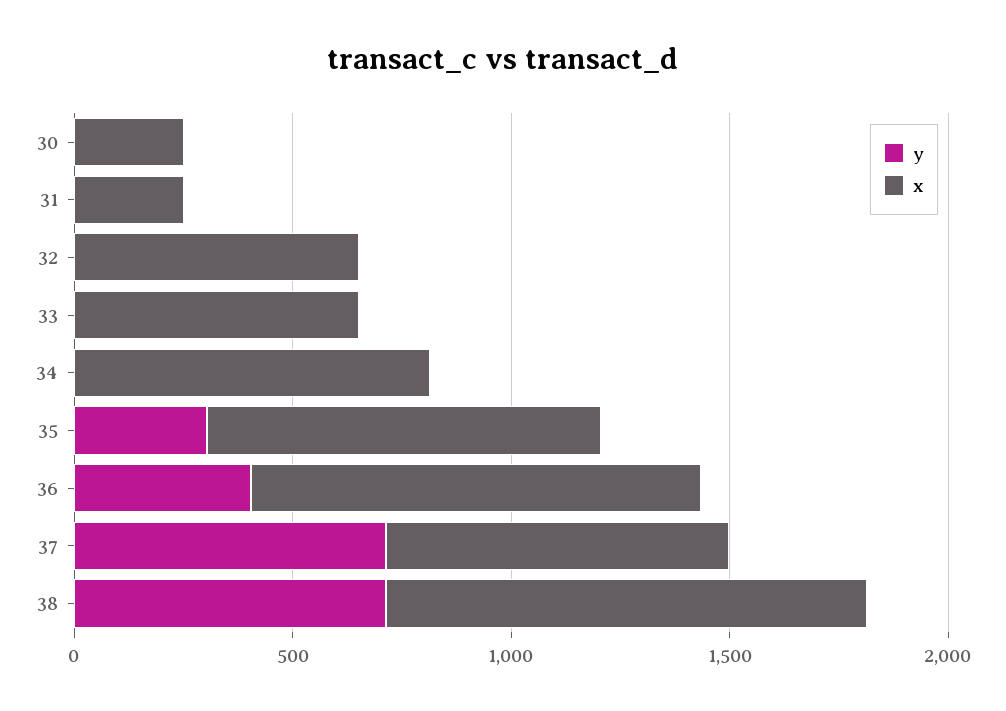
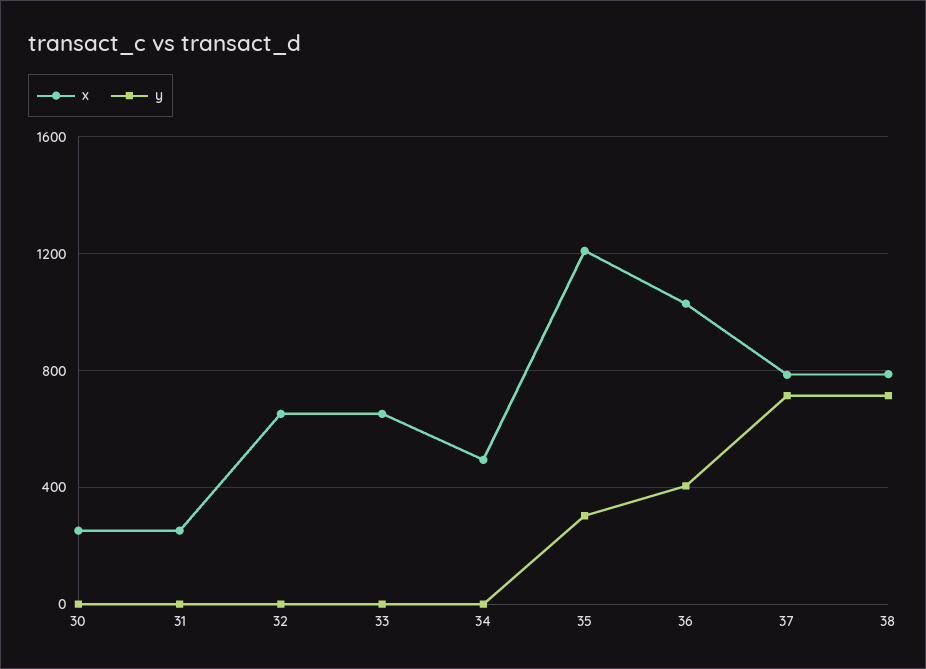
x, 34: 800 -> 500
x, 35: 900 -> 1200
x, 38: 1100 -> 800

